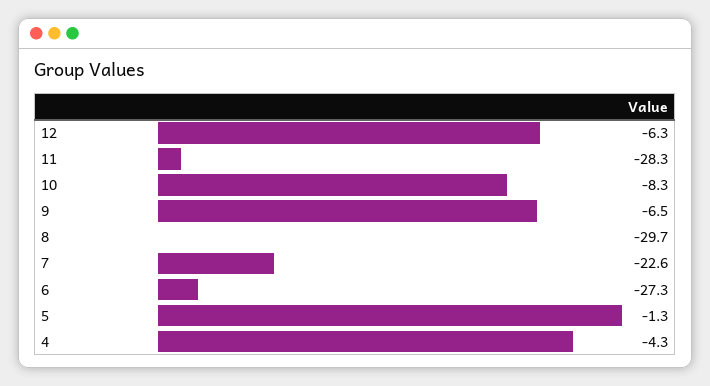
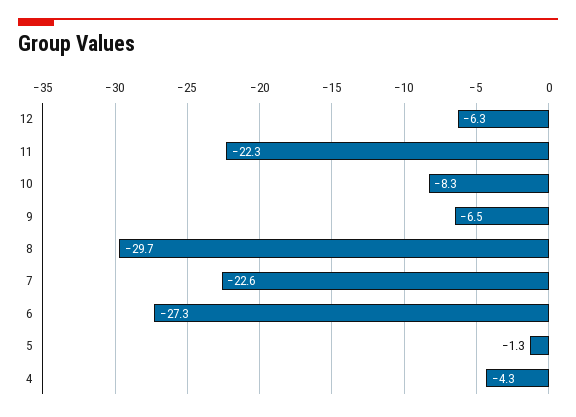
11: -28.3 -> -22.3

